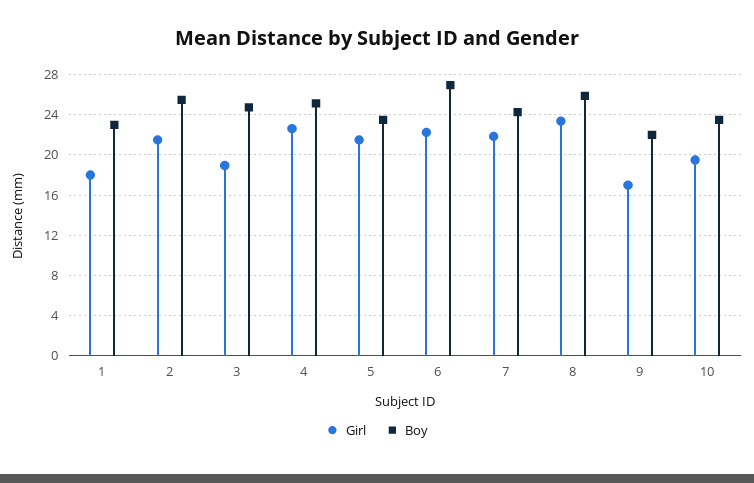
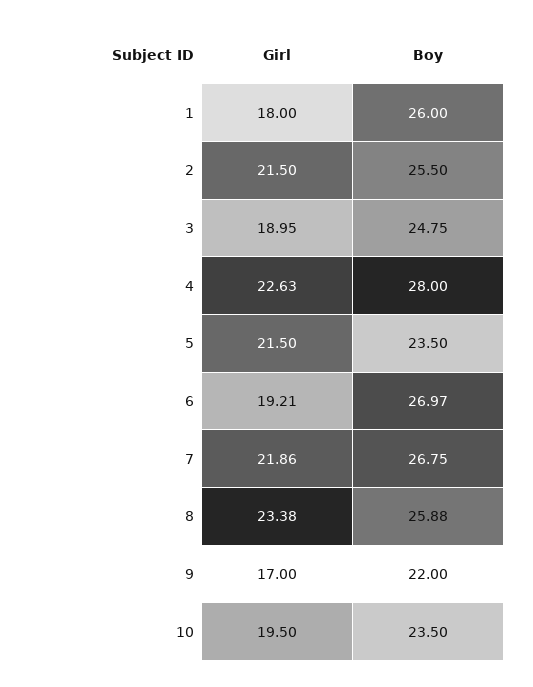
Boy, 1: 23 -> 26
Boy, 4: 25 -> 28
Girl, 6: 22 -> 19.21
Boy, 7: 24 -> 26.75

